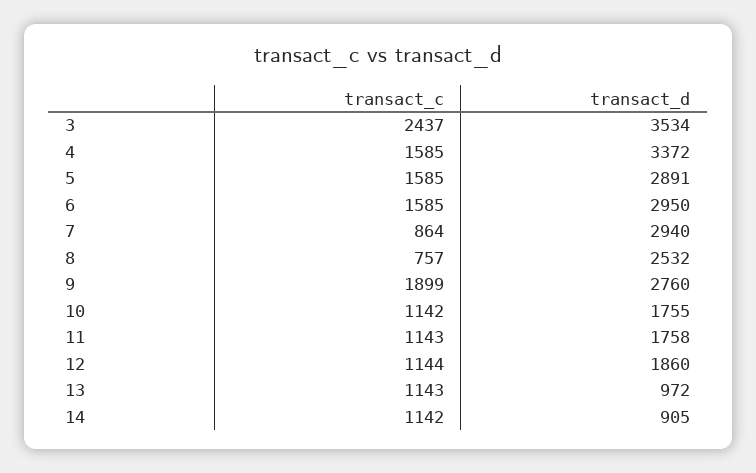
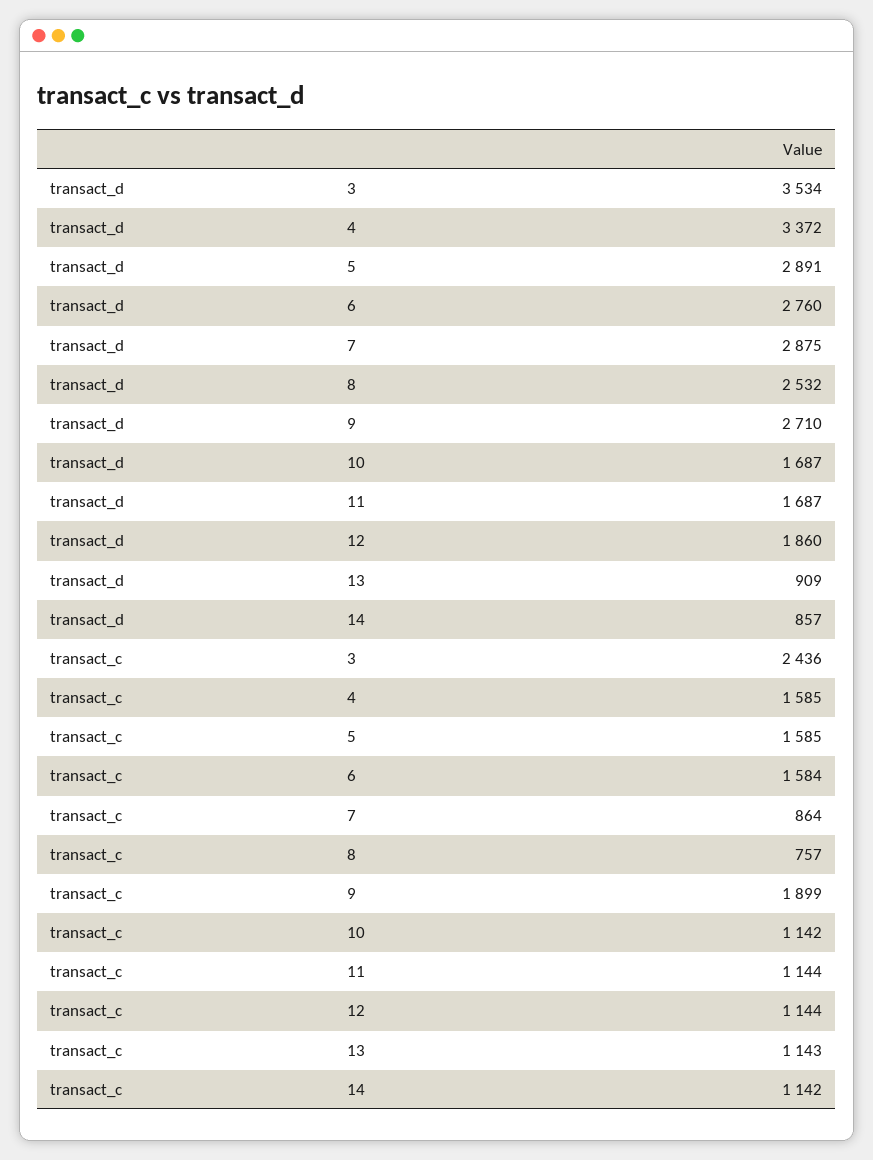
transact_c, 3: 2437 -> 2436
transact_c, 6: 1585 -> 1584
transact_d, 6: 2950 -> 2760
transact_d, 7: 2940 -> 2875
transact_d, 9: 2760 -> 2710
transact_d, 10: 1755 -> 1687
transact_c, 11: 1143 -> 1144
transact_d, 11: 1758 -> 1687
transact_d, 13: 972 -> 909
transact_d, 14: 905 -> 857

